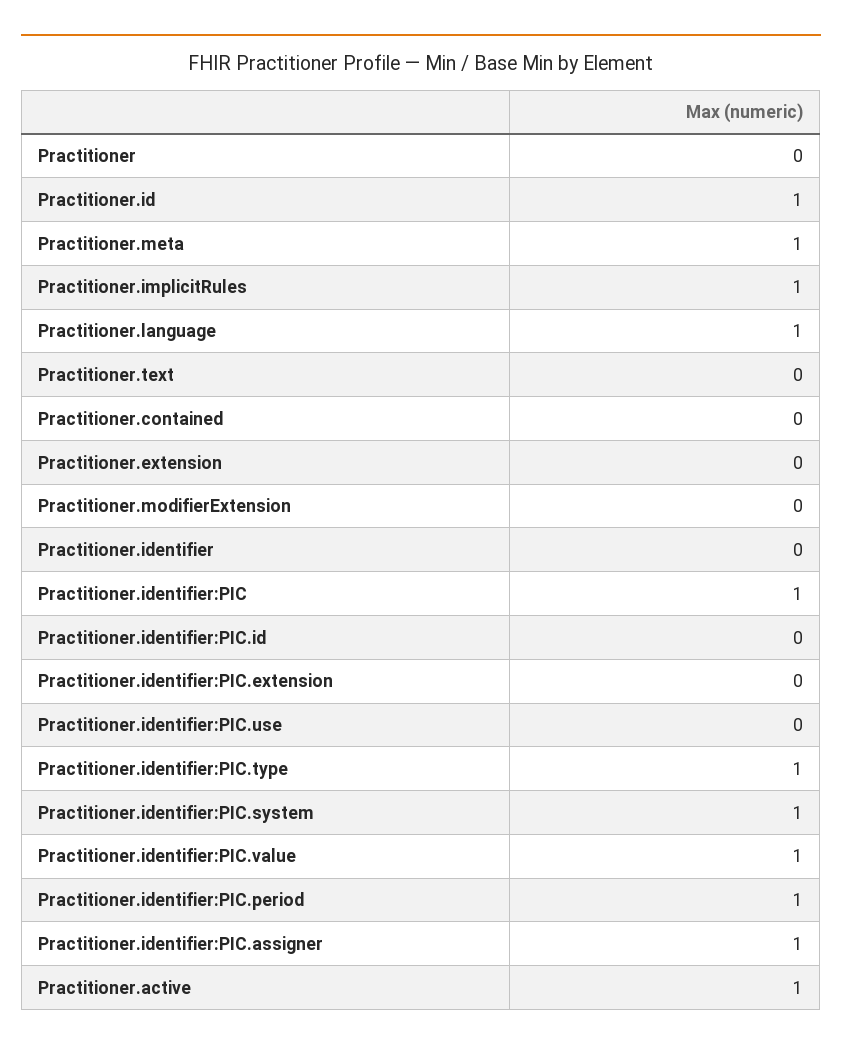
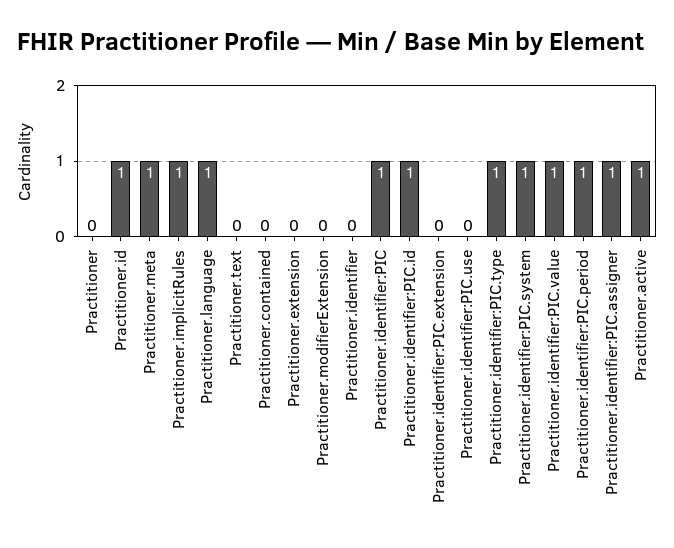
Practitioner.identifier:PIC.id: 0 -> 1

